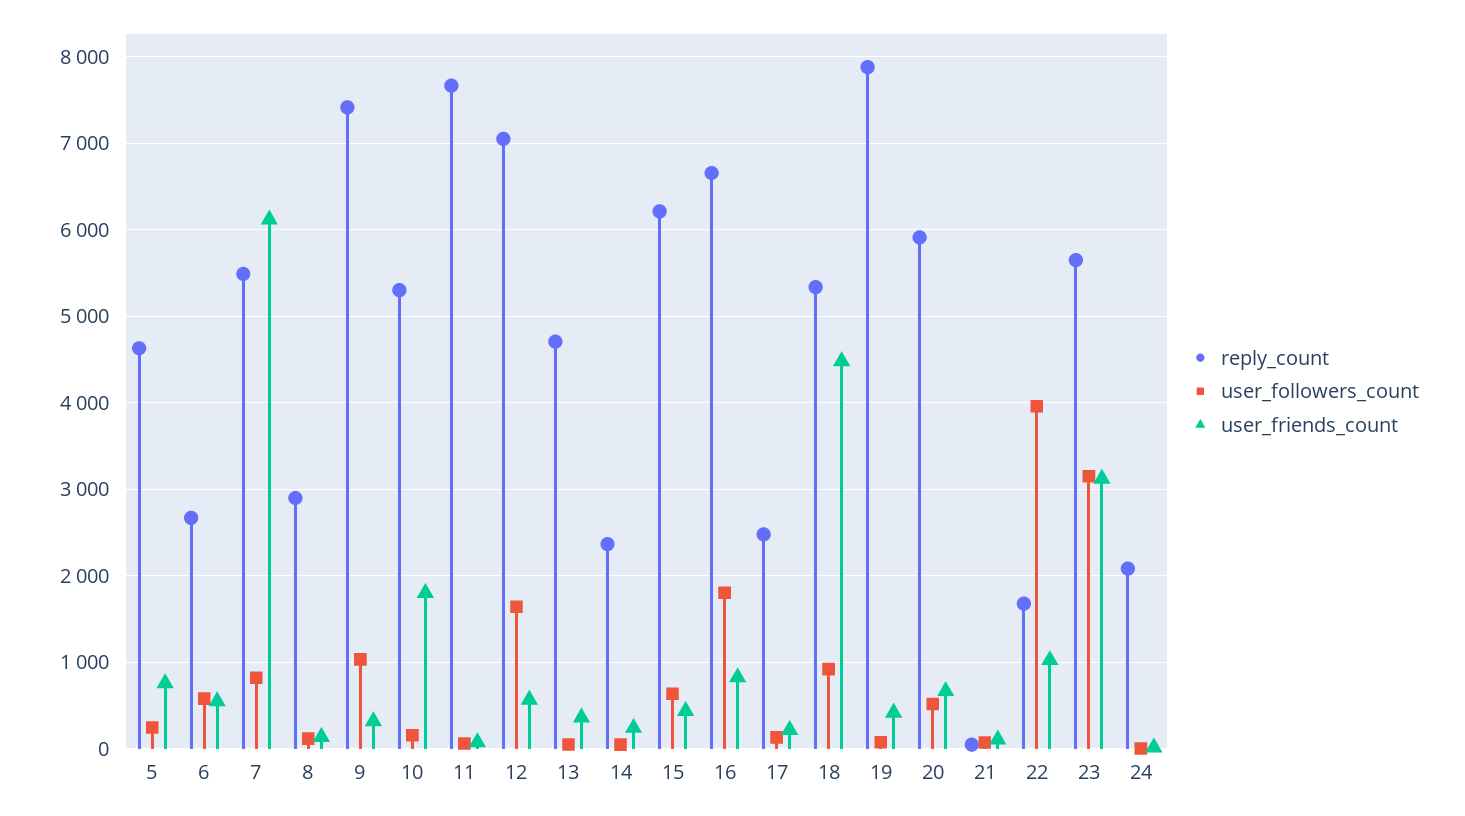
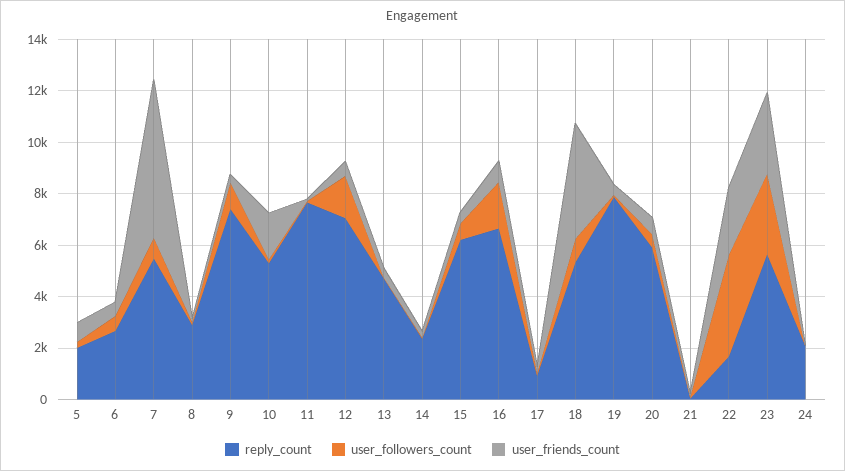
reply_count, 5: 4600 -> 2000
reply_count, 17: 2500 -> 1000
user_friends_count, 22: 1000 -> 2500

